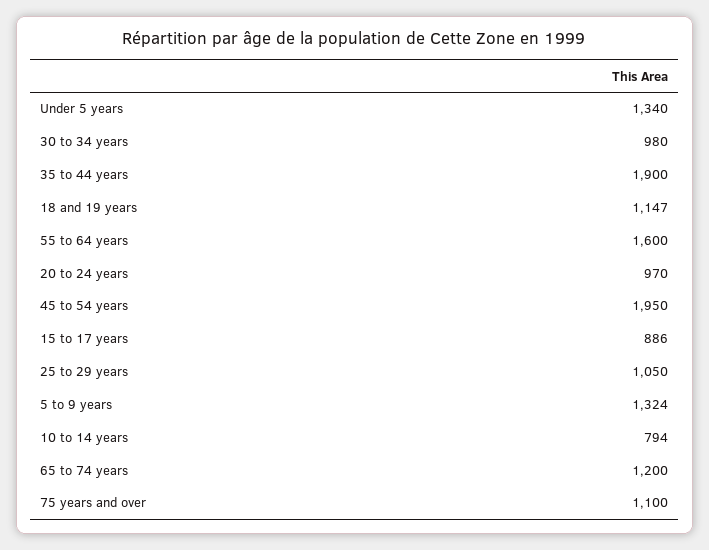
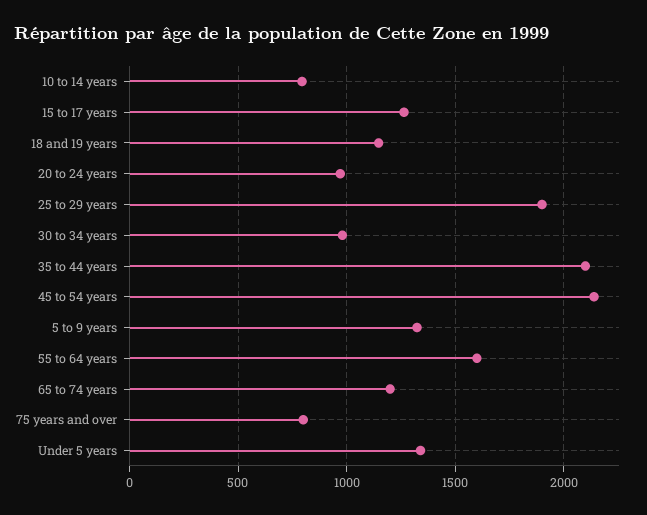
35 to 44 years: 1900 -> 2100
45 to 54 years: 1950 -> 2150
15 to 17 years: 886 -> 1250
25 to 29 years: 1050 -> 1900
75 years and over: 1100 -> 800

